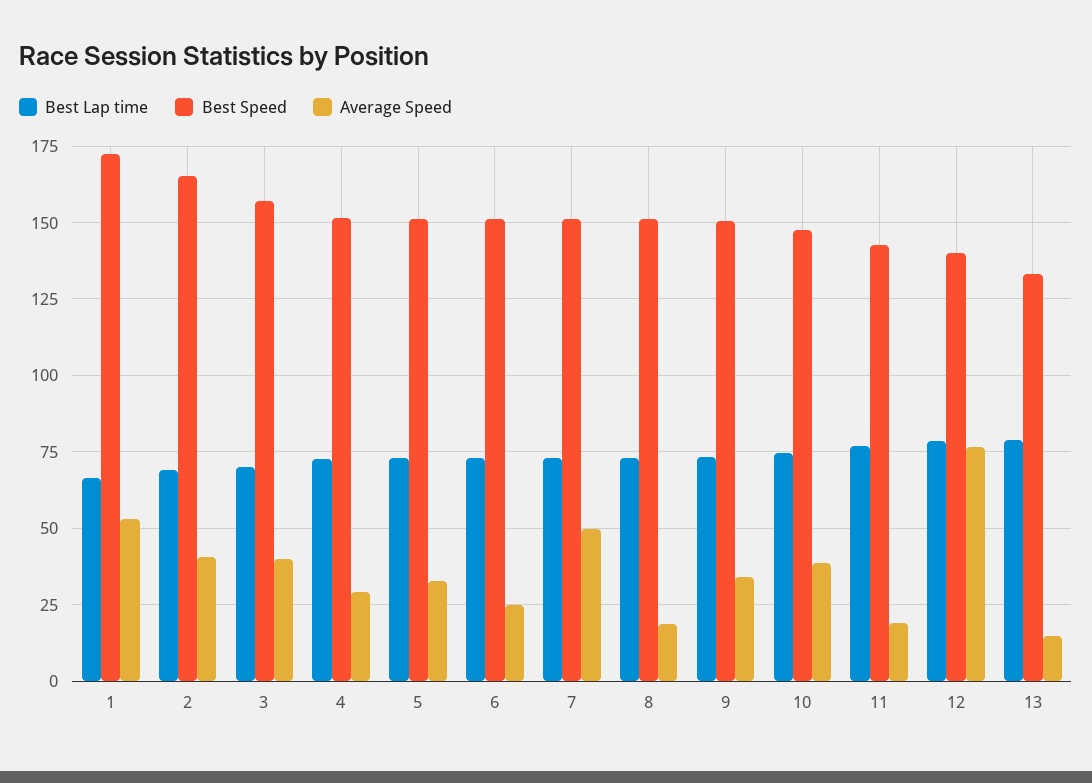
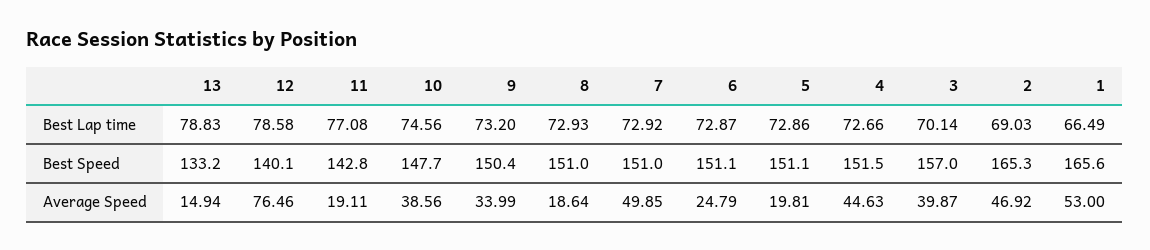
Best Speed, 1: 172.5 -> 165.6
Average Speed, 2: 40 -> 46.92
Average Speed, 4: 30 -> 44.63
Average Speed, 5: 32.5 -> 19.81

